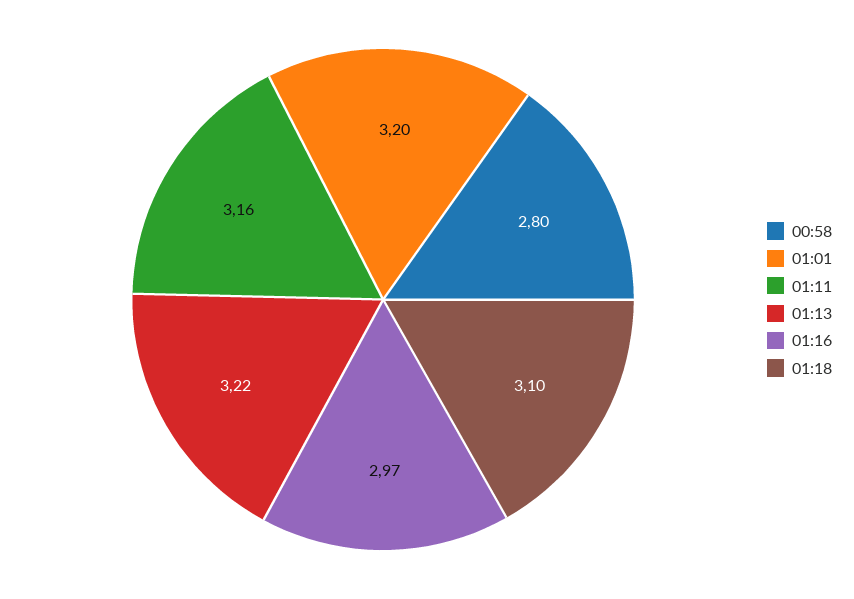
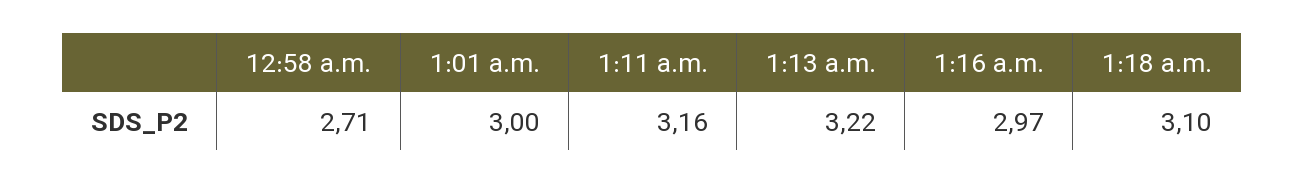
00:58: 2.8 -> 2.71
01:01: 3.2 -> 3

